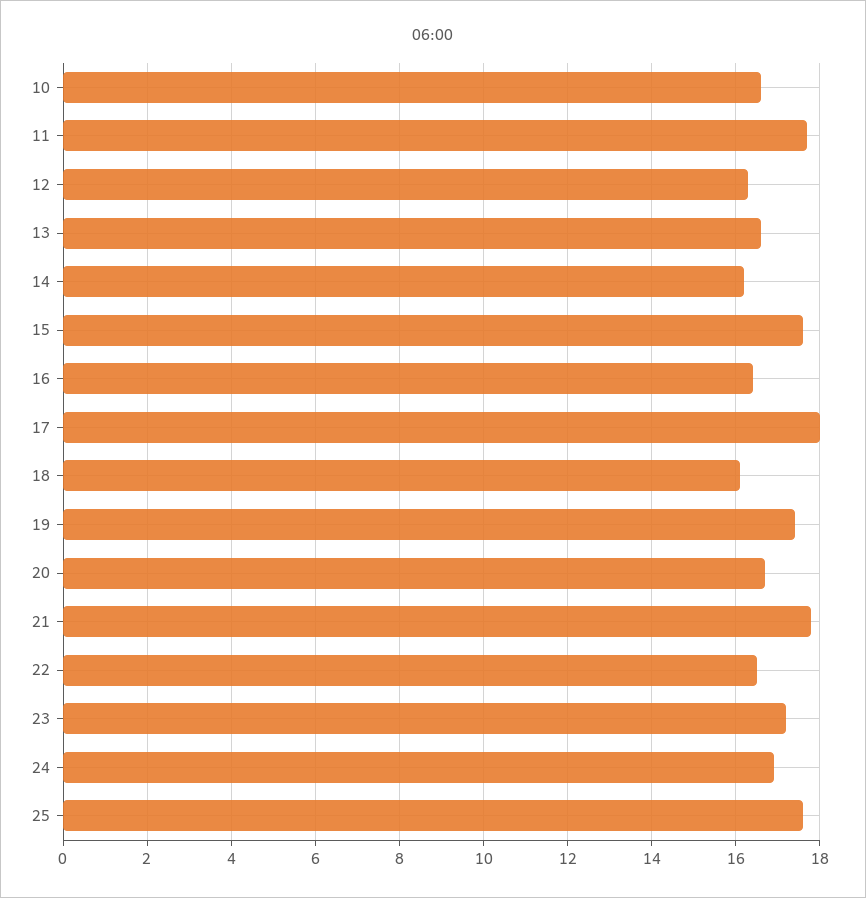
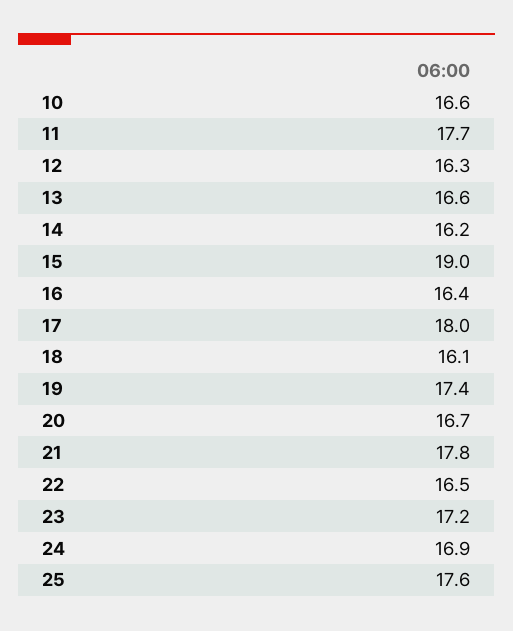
15: 17.5 -> 19

